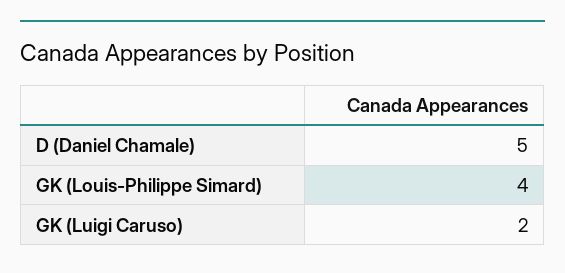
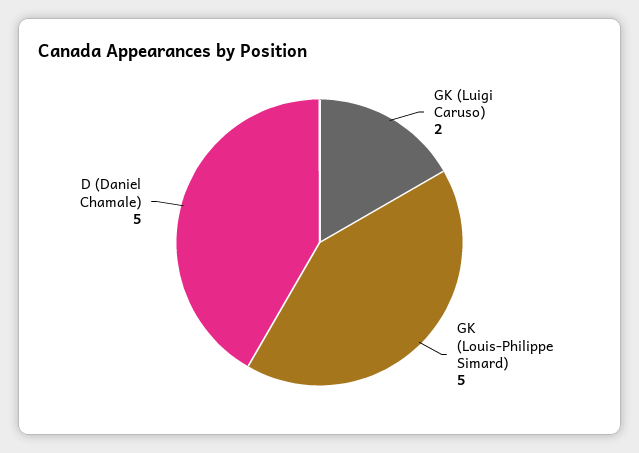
GK (Louis-Philippe Simard): 4 -> 5

